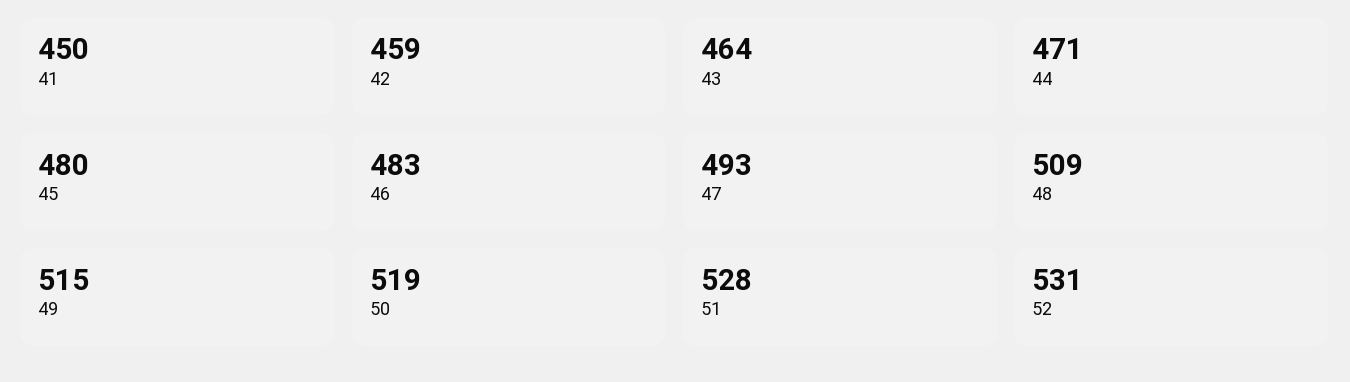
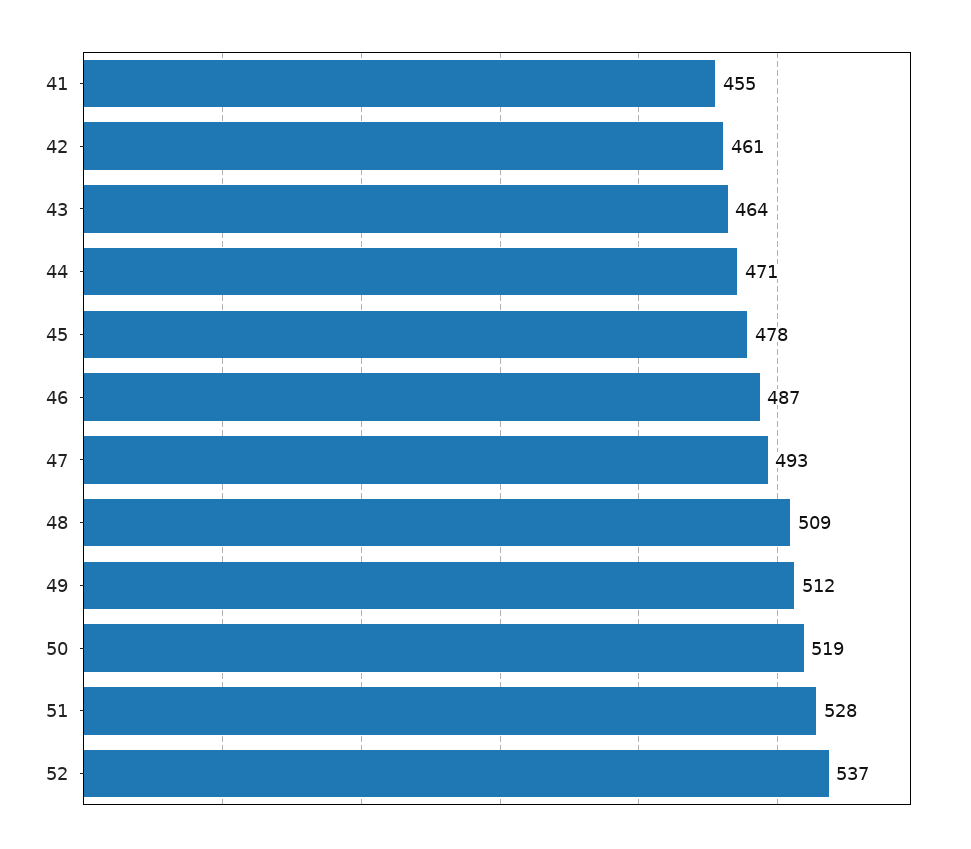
41: 450 -> 455
42: 459 -> 461
45: 480 -> 478
46: 483 -> 487
49: 515 -> 512
52: 531 -> 537

